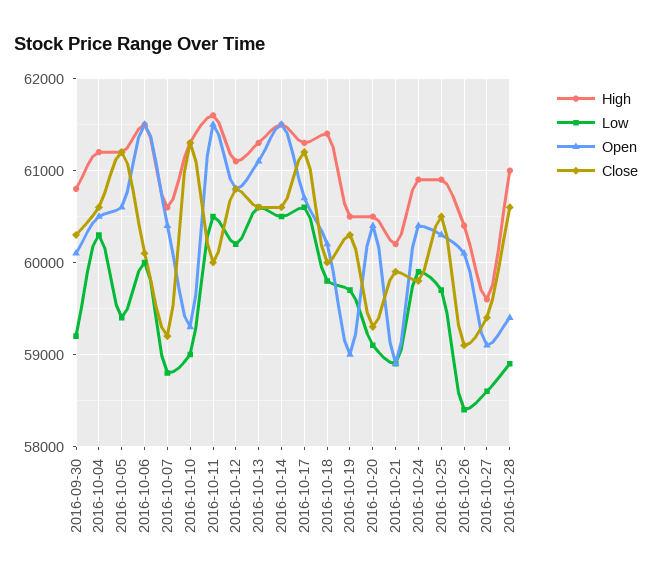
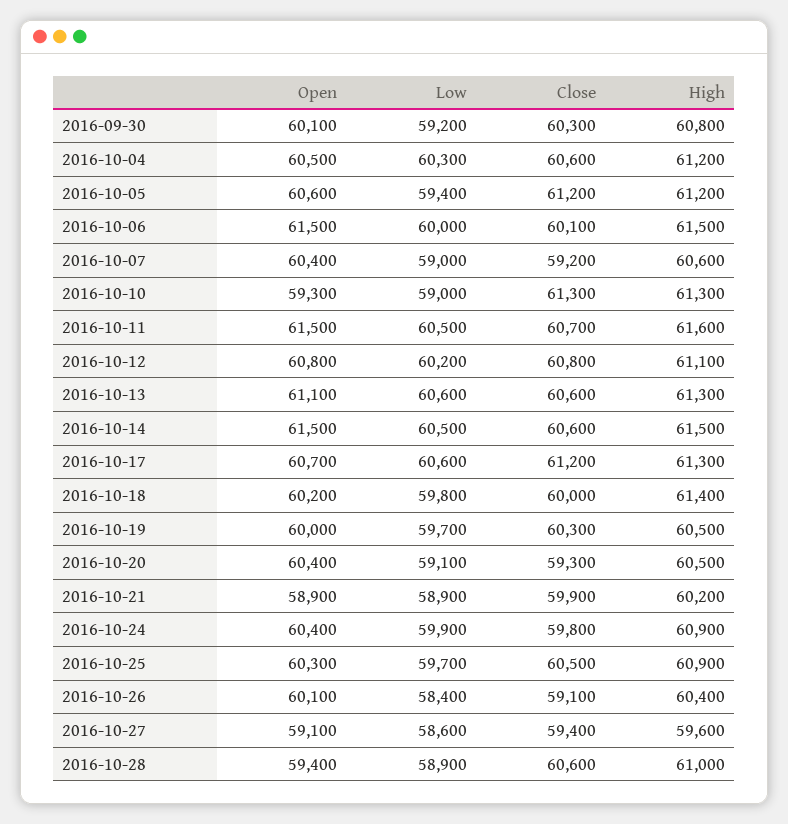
Low, 2016-10-07: 58800 -> 59000
Close, 2016-10-11: 60000 -> 60700
Open, 2016-10-19: 59000 -> 60000

